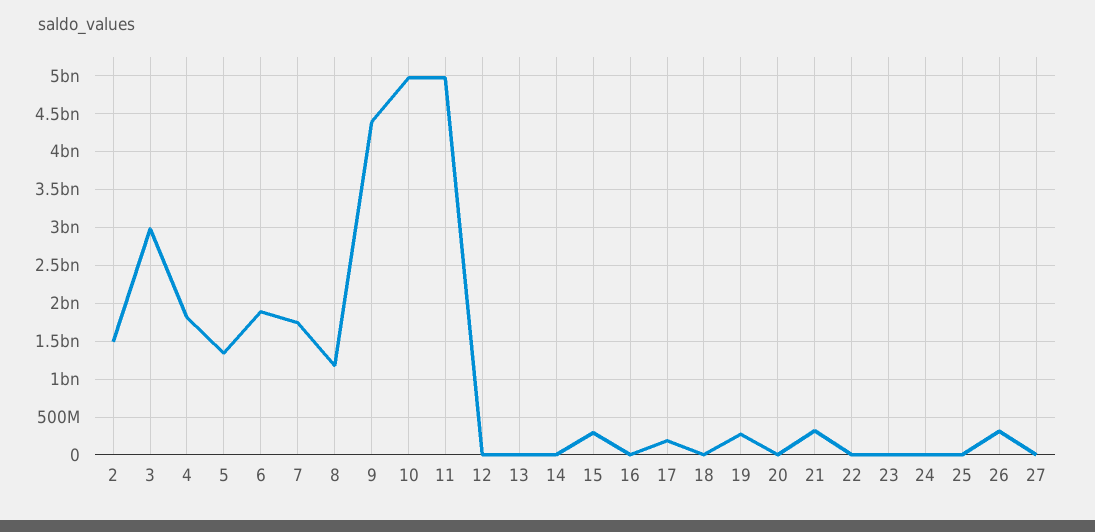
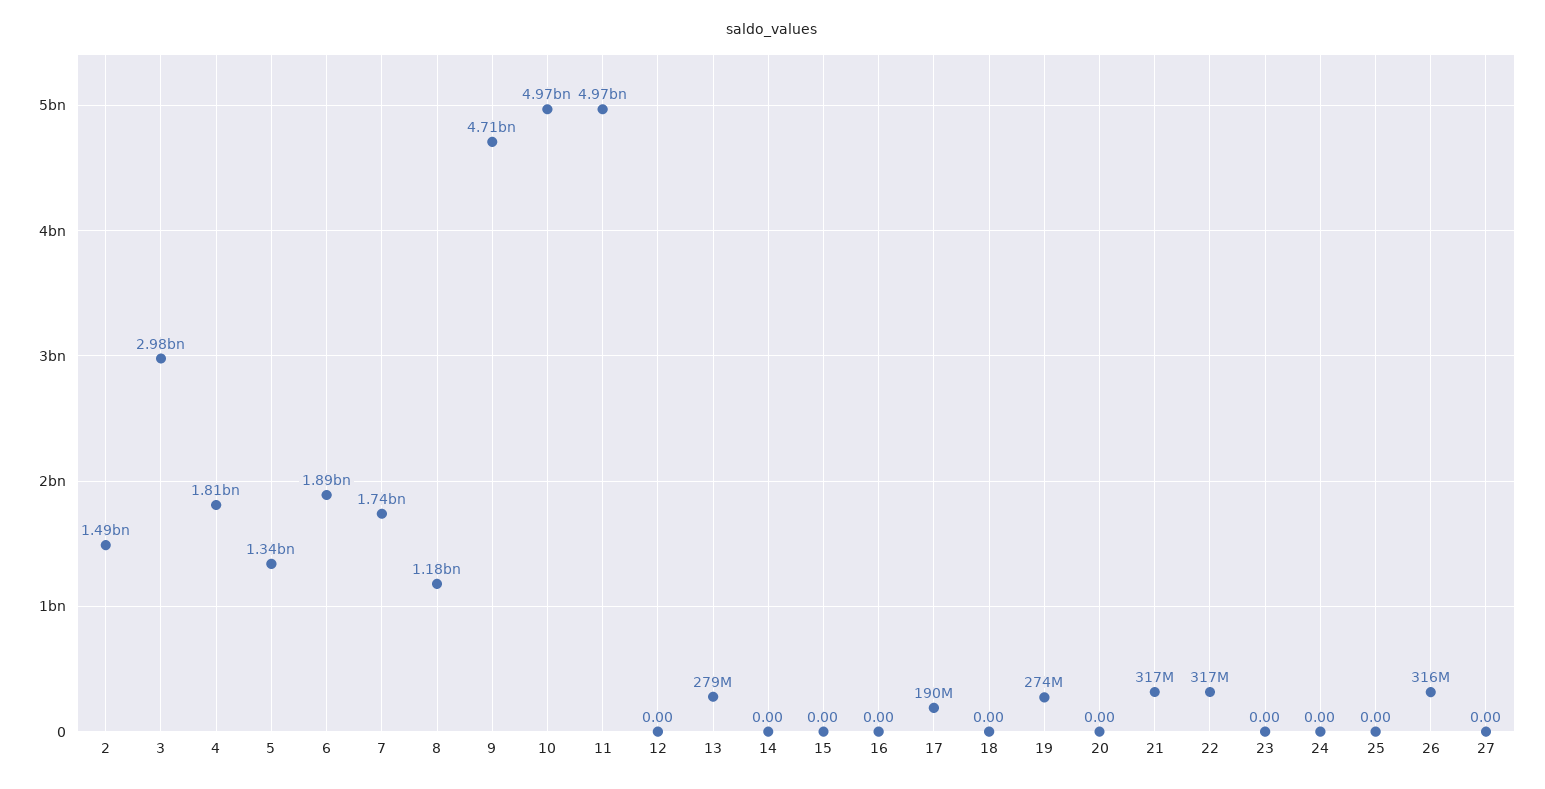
9: 4400000000 -> 4710000000
13: 0 -> 279000000
15: 300000000 -> 0
22: 0 -> 317000000

